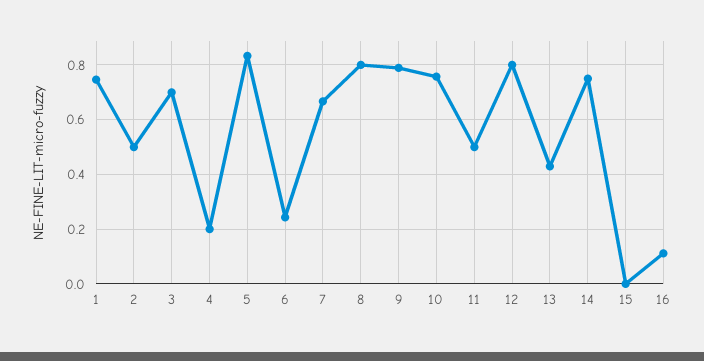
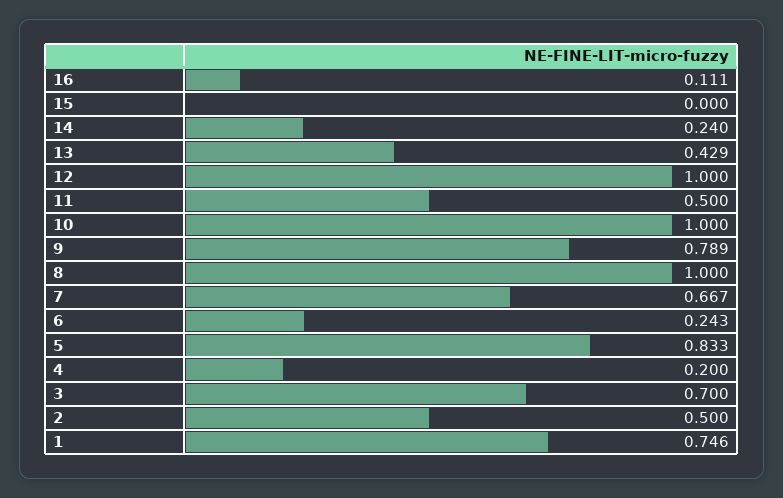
8: 0.8 -> 1
10: 0.75 -> 1
12: 0.8 -> 1
14: 0.75 -> 0.24

